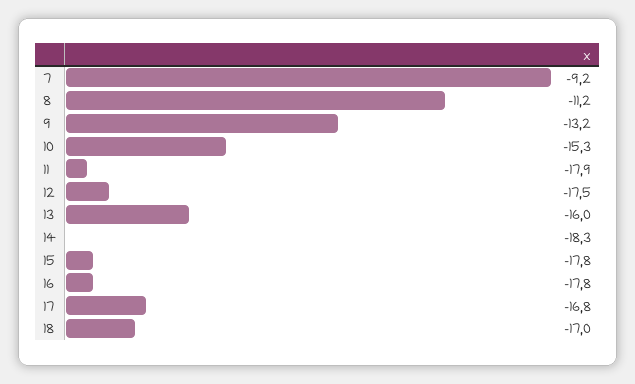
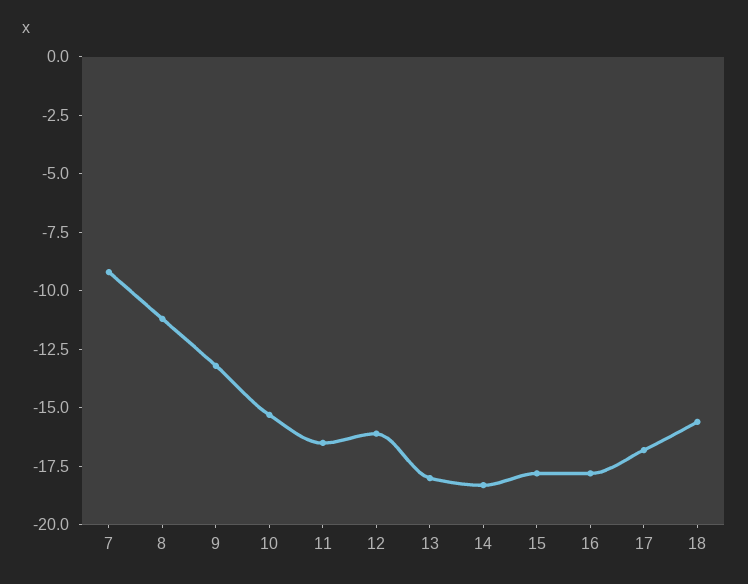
11: -17.9 -> -16.5
12: -17.5 -> -16
13: -16 -> -18
18: -17 -> -15.5

